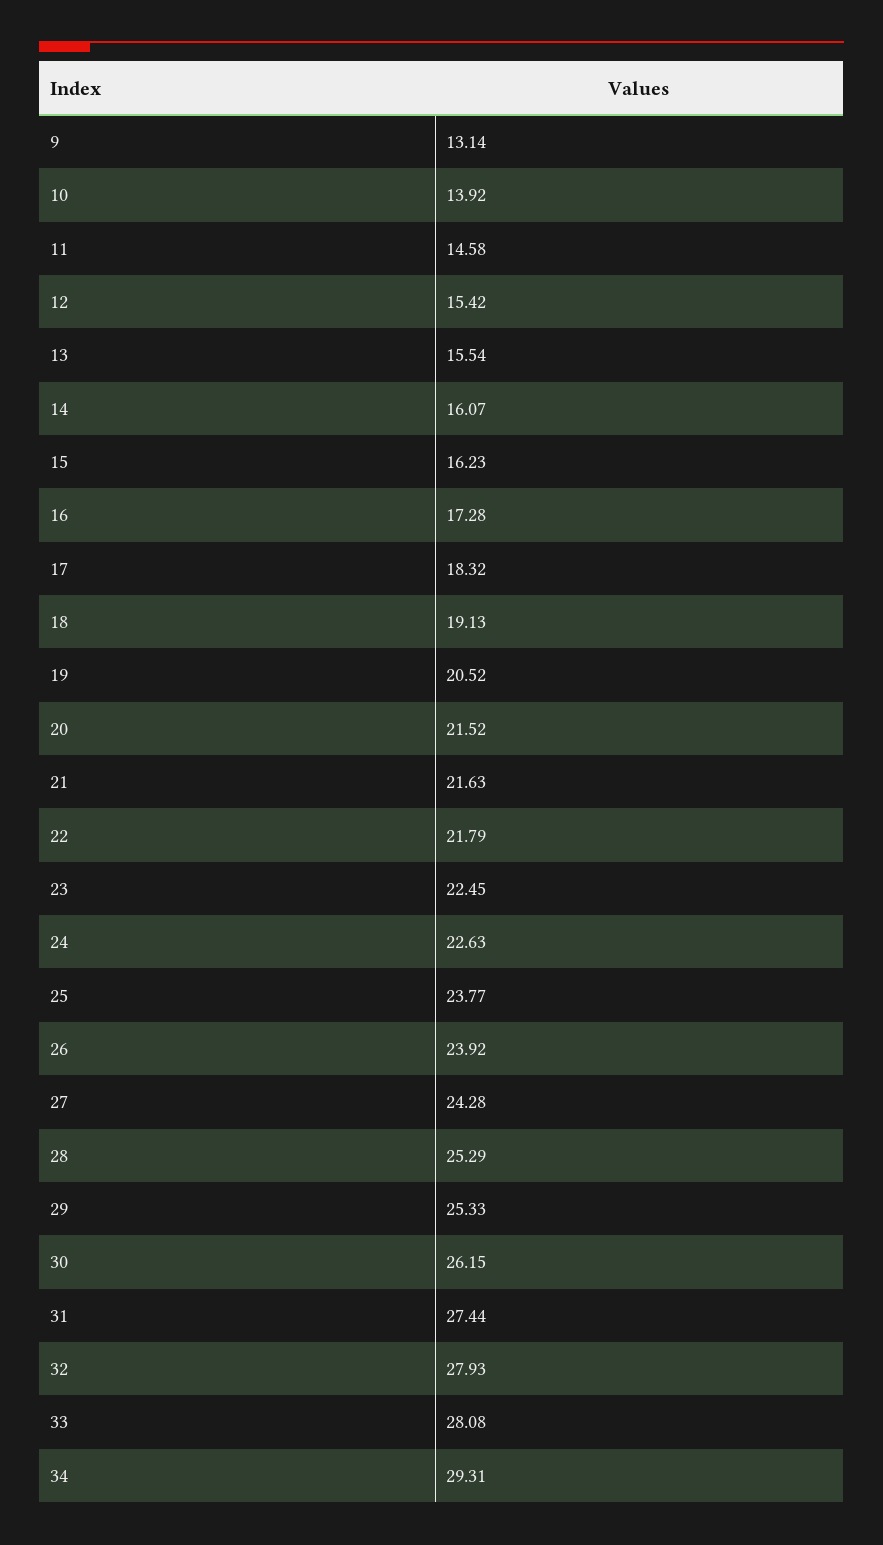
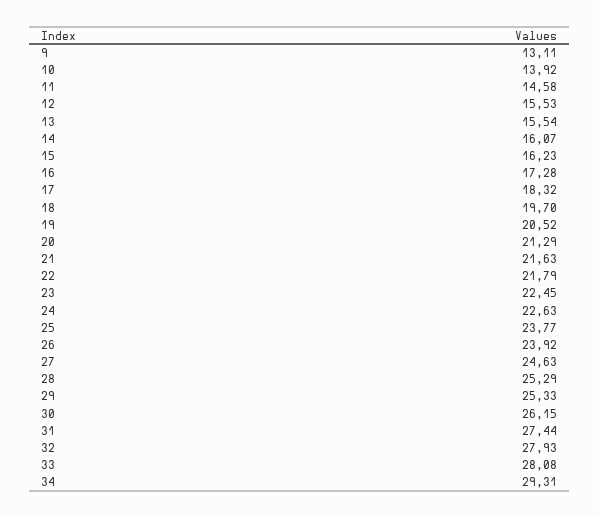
9: 13.14 -> 13.11
12: 15.42 -> 15.53
18: 19.13 -> 19.7
20: 21.52 -> 21.29
27: 24.28 -> 24.63

